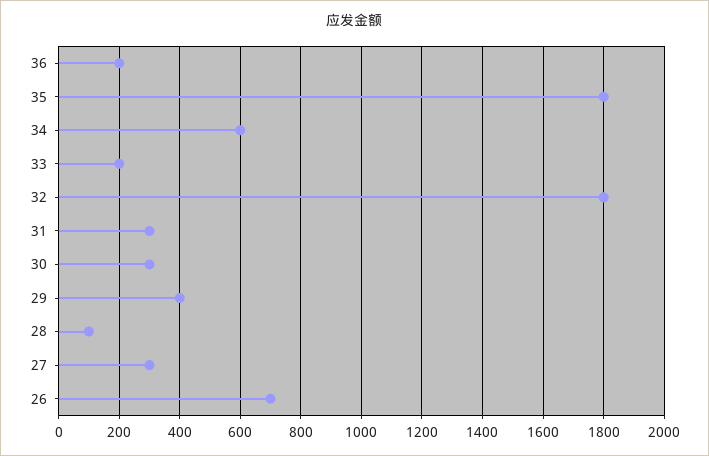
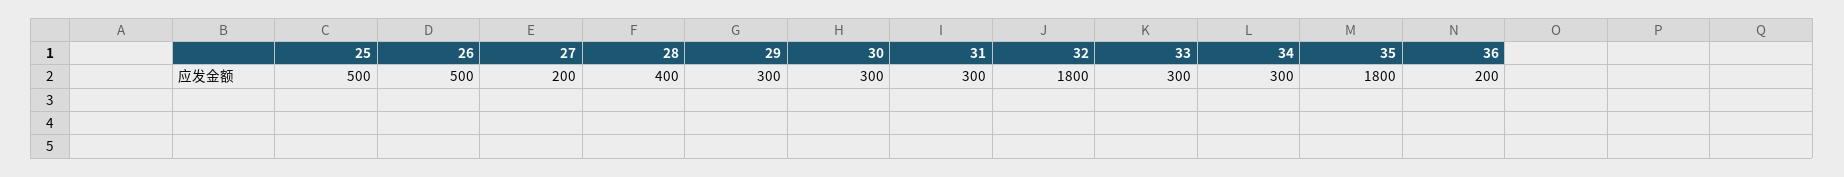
34: 600 -> 300
33: 200 -> 300
29: 400 -> 300
28: 100 -> 400
27: 300 -> 200
26: 700 -> 500
25: none -> 500

